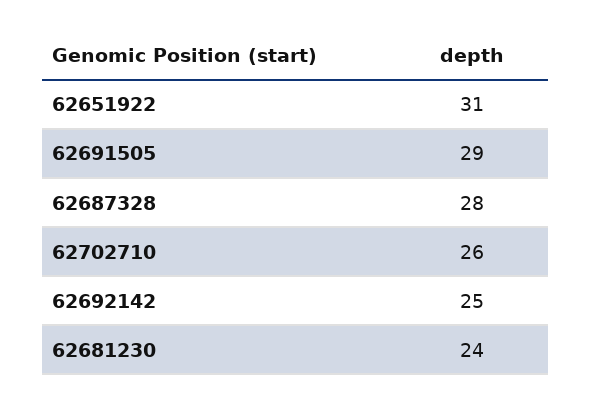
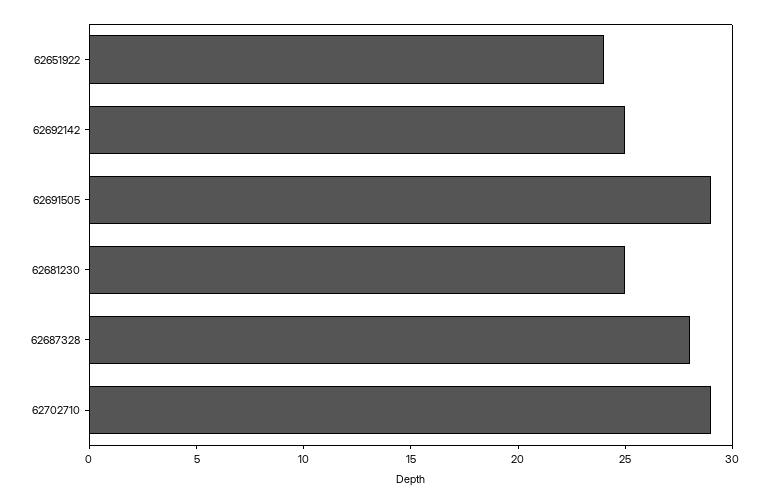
62651922: 31 -> 24
62702710: 26 -> 29
62681230: 24 -> 25

